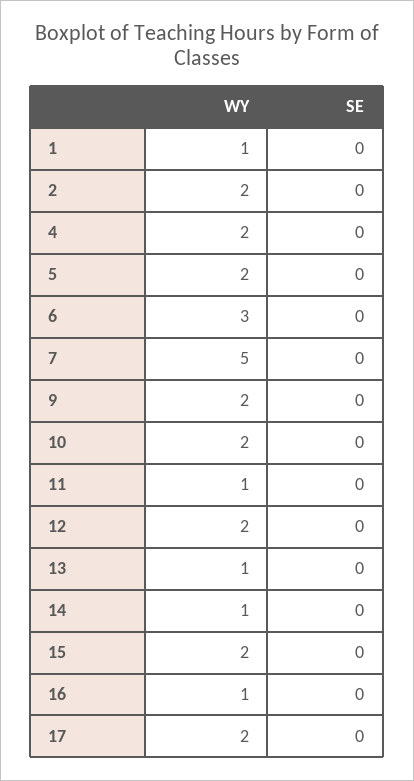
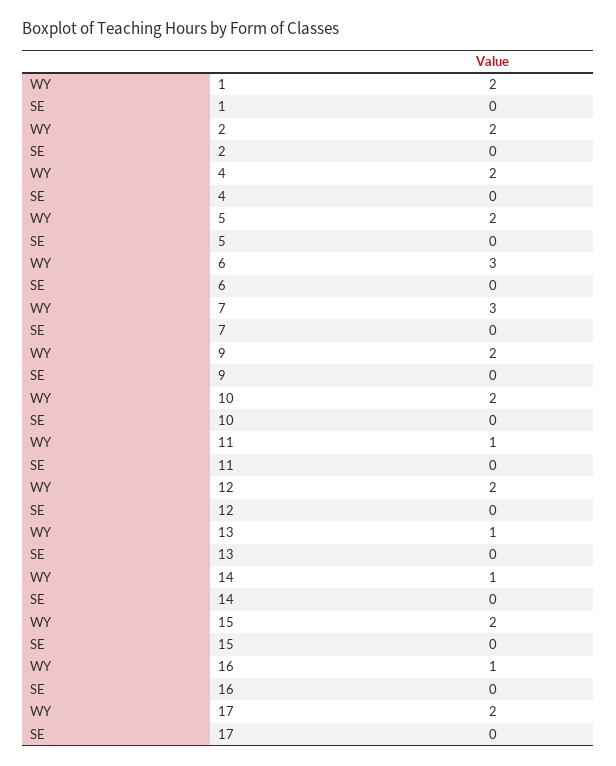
WY, 1: 1 -> 2
WY, 7: 5 -> 3

